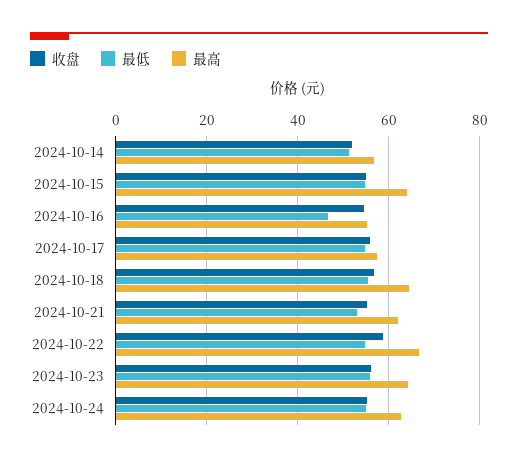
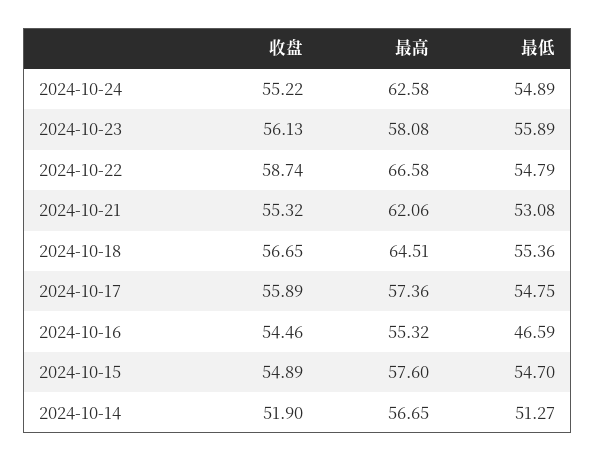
最高, 2024-10-15: 64 -> 57.6
最高, 2024-10-23: 64 -> 58.08

